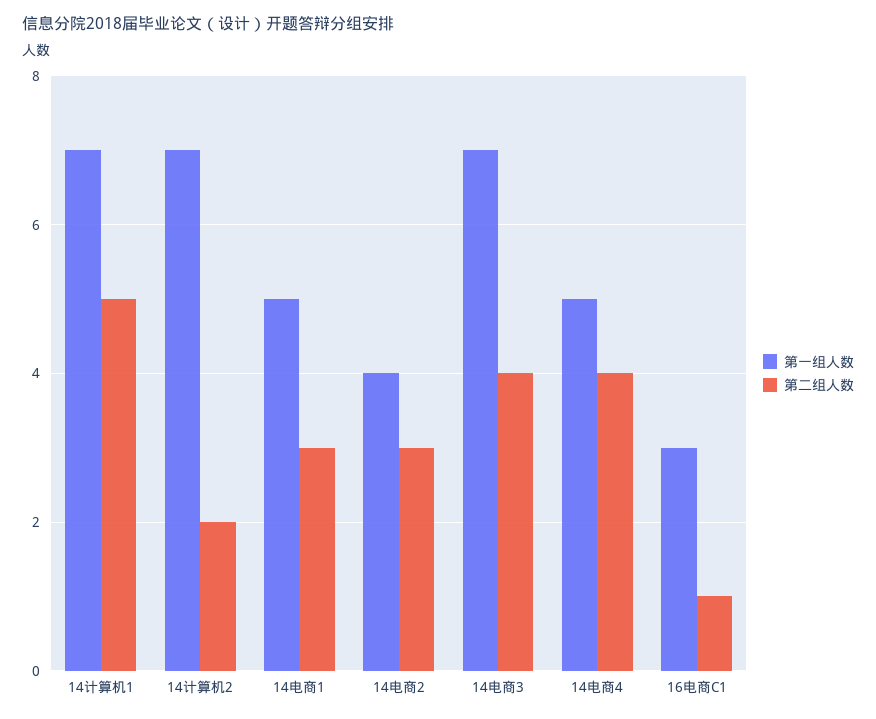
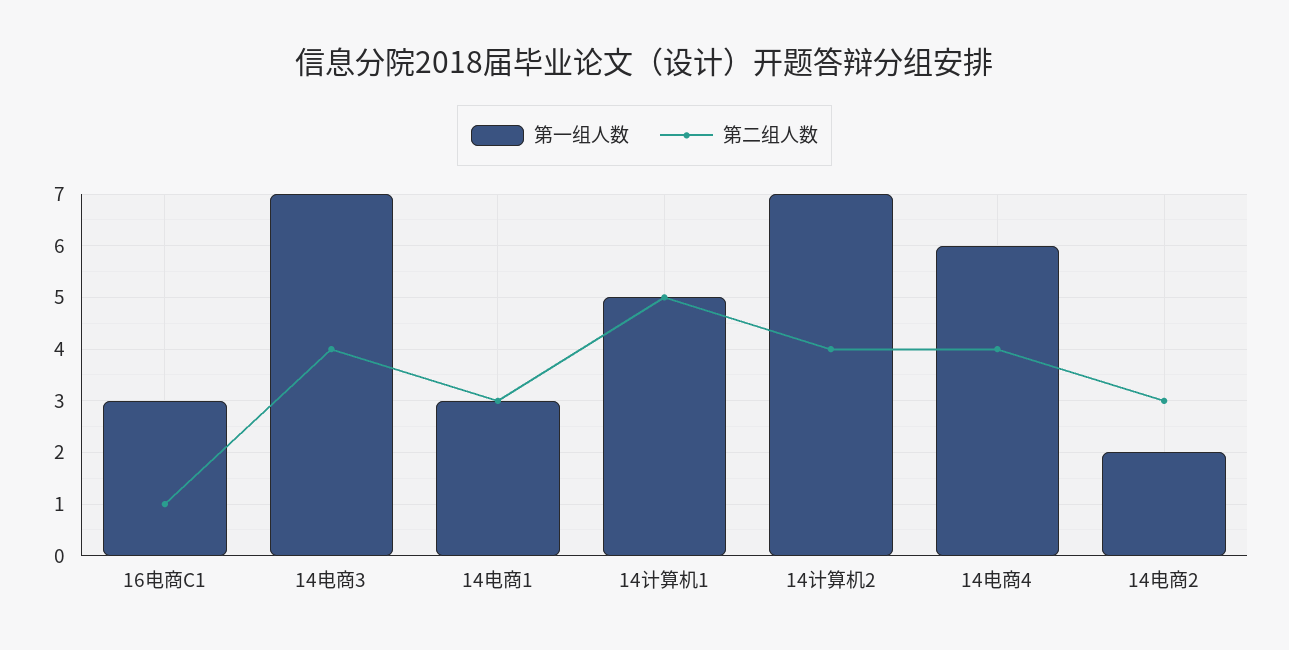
第一组人数, 14计算机1: 7 -> 5
第二组人数, 14计算机2: 2 -> 4
第一组人数, 14电商1: 5 -> 3
第一组人数, 14电商2: 4 -> 2
第一组人数, 14电商4: 5 -> 6

